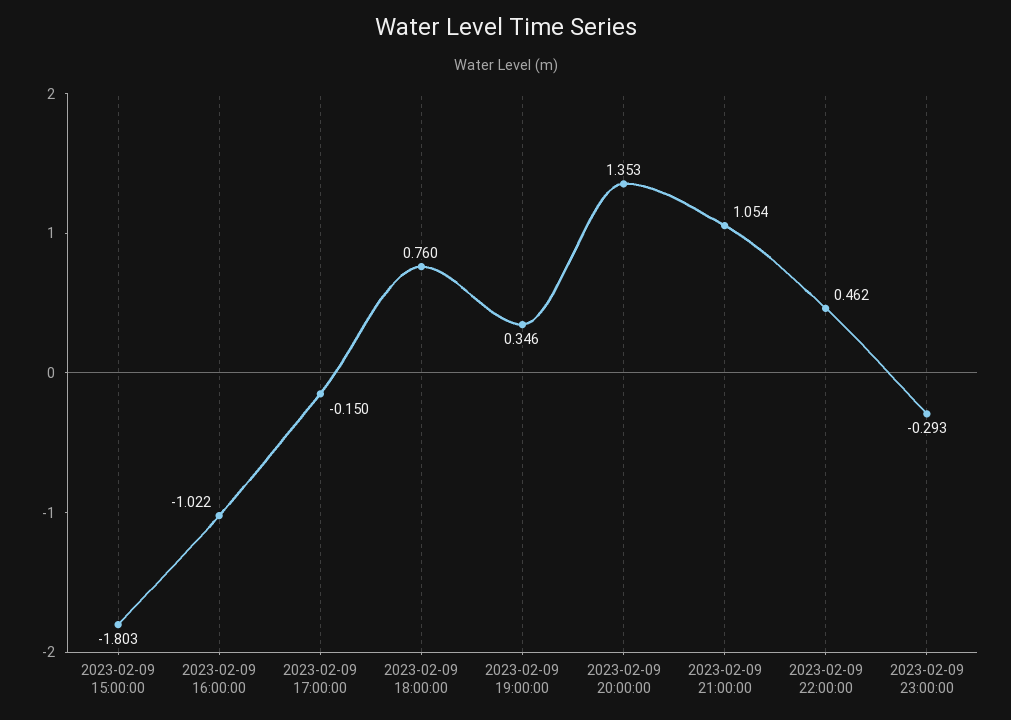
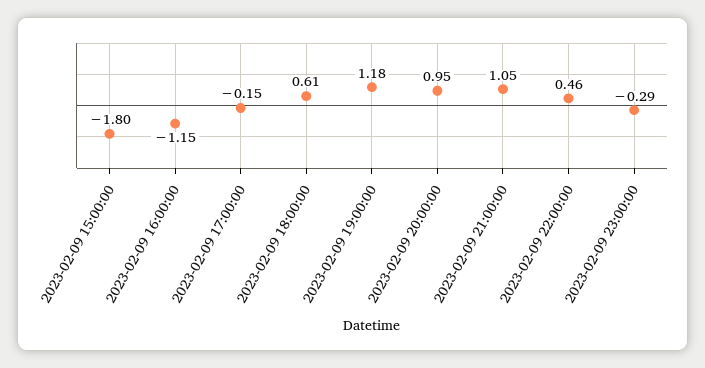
2023-02-09 16:00:00: -1.022 -> -1.15
2023-02-09 18:00:00: 0.76 -> 0.61
2023-02-09 19:00:00: 0.346 -> 1.18
2023-02-09 20:00:00: 1.353 -> 0.95

